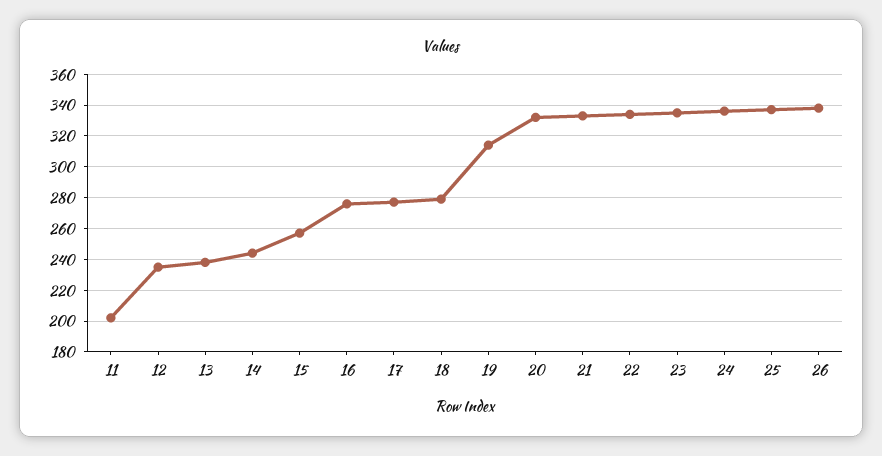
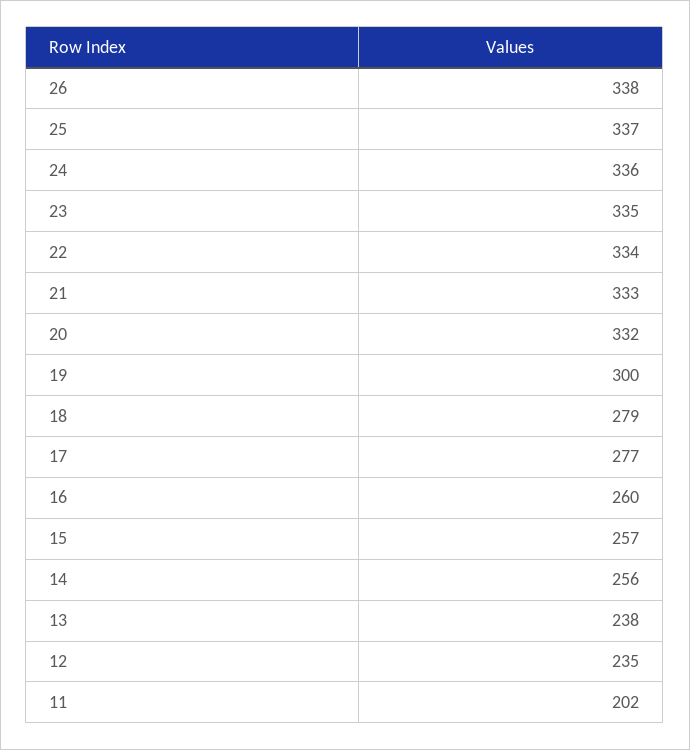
14: 245 -> 256
16: 275 -> 260
19: 315 -> 300

